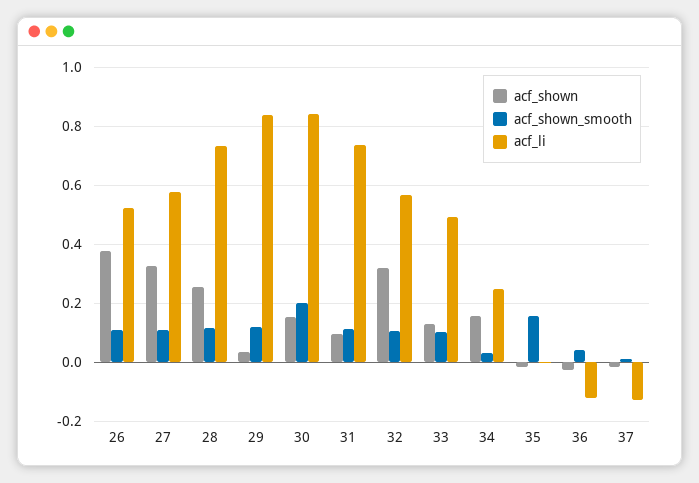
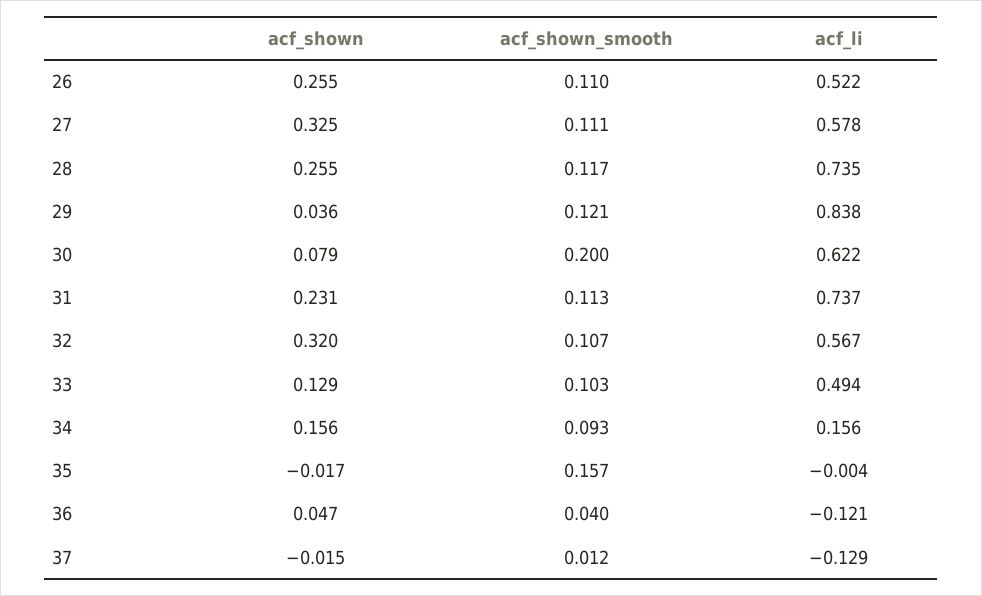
acf_shown, 26: 0.375 -> 0.255
acf_shown, 30: 0.15 -> 0.079
acf_li, 30: 0.85 -> 0.622
acf_shown, 31: 0.1 -> 0.231
acf_shown_smooth, 34: 0.025 -> 0.093
acf_li, 34: 0.25 -> 0.156
acf_shown, 36: -0.025 -> 0.047

